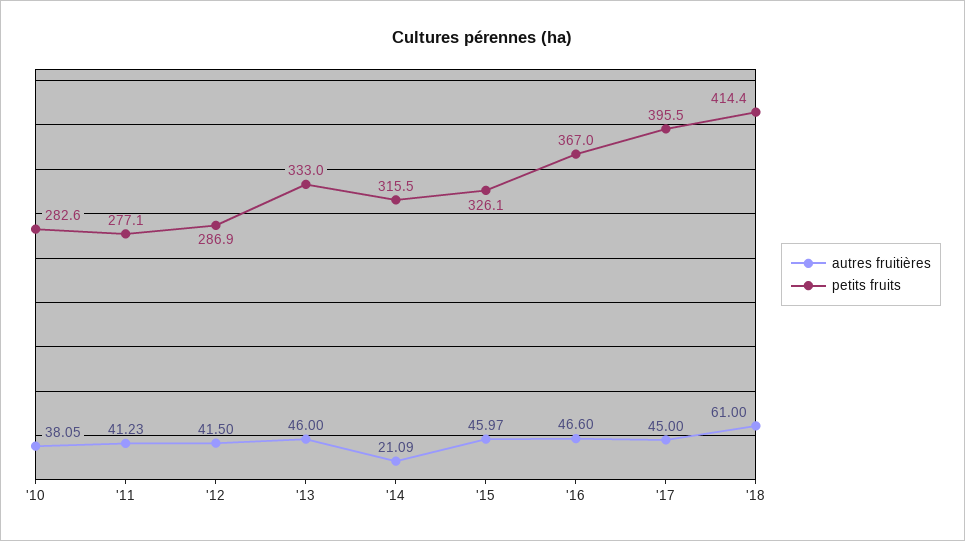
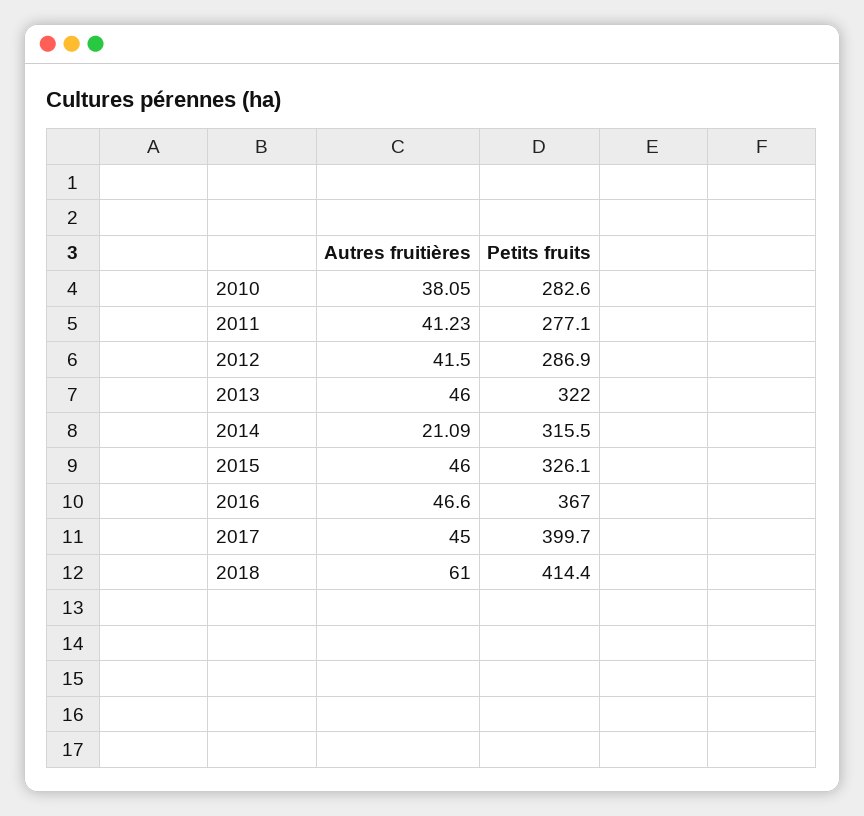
petits fruits, '13: 333 -> 322
autres fruitières, '15: 45.97 -> 46
petits fruits, '17: 395.5 -> 399.7

